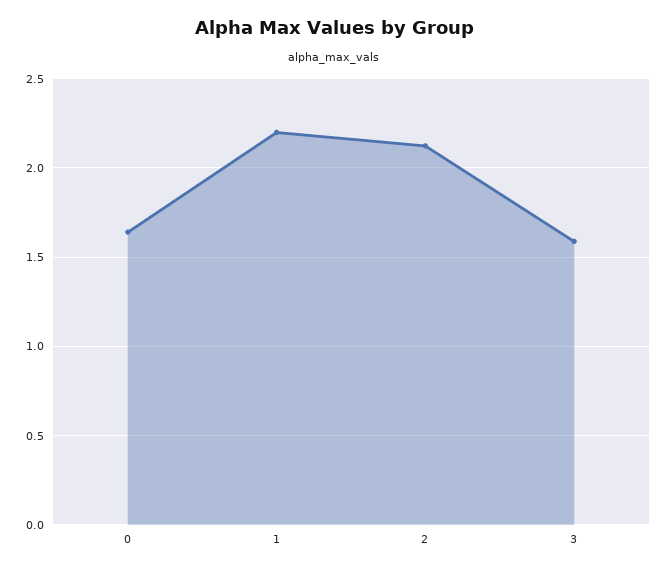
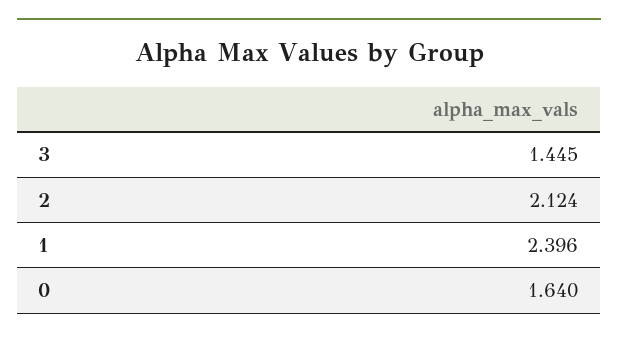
1: 2.2 -> 2.396
3: 1.6 -> 1.445

